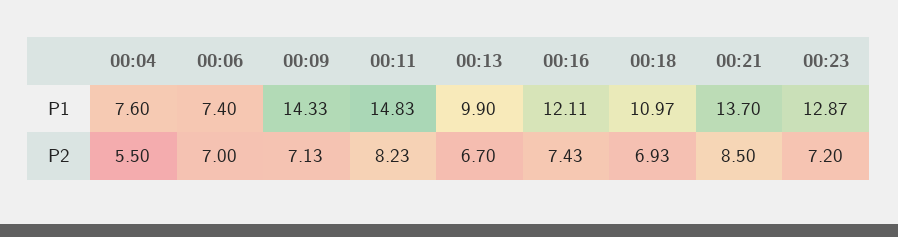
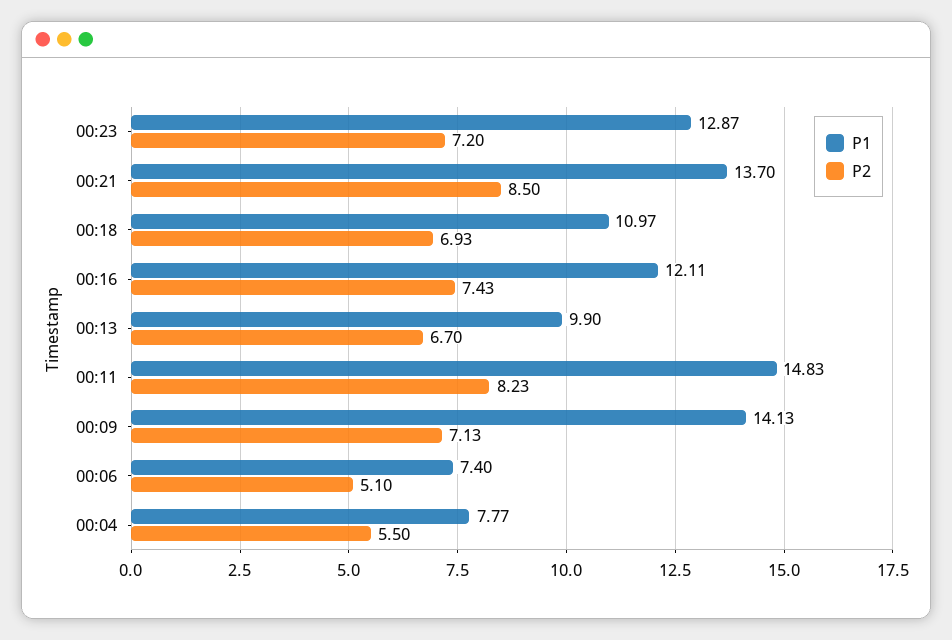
P1, 00:04: 7.6 -> 7.77
P1, 00:09: 14.33 -> 14.13
P2, 00:06: 7 -> 5.1

